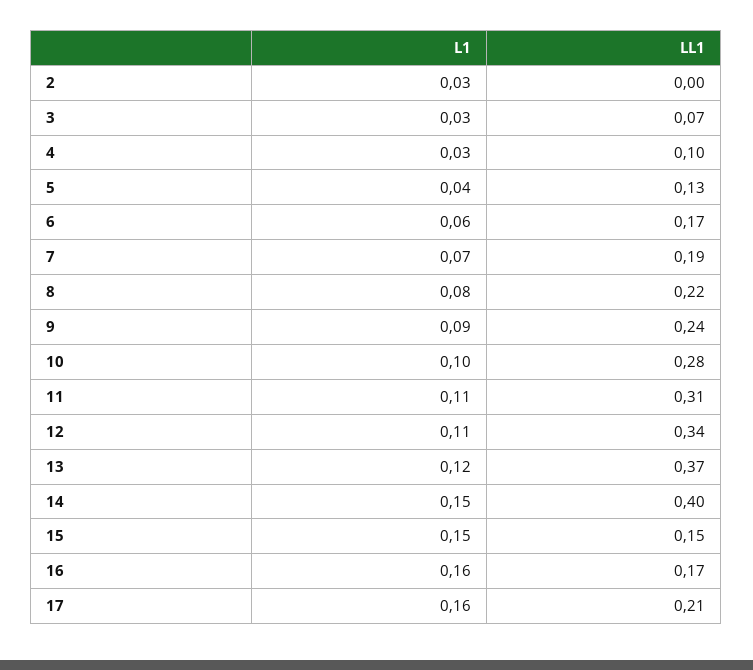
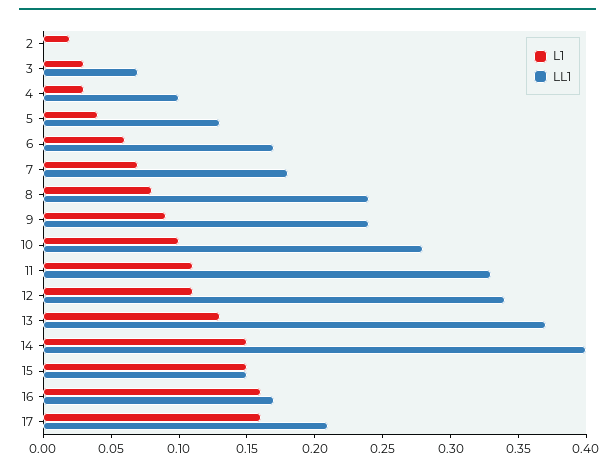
L1, 2: 0.03 -> 0.02
LL1, 7: 0.19 -> 0.18
LL1, 8: 0.22 -> 0.24
LL1, 11: 0.31 -> 0.33
L1, 13: 0.12 -> 0.13

